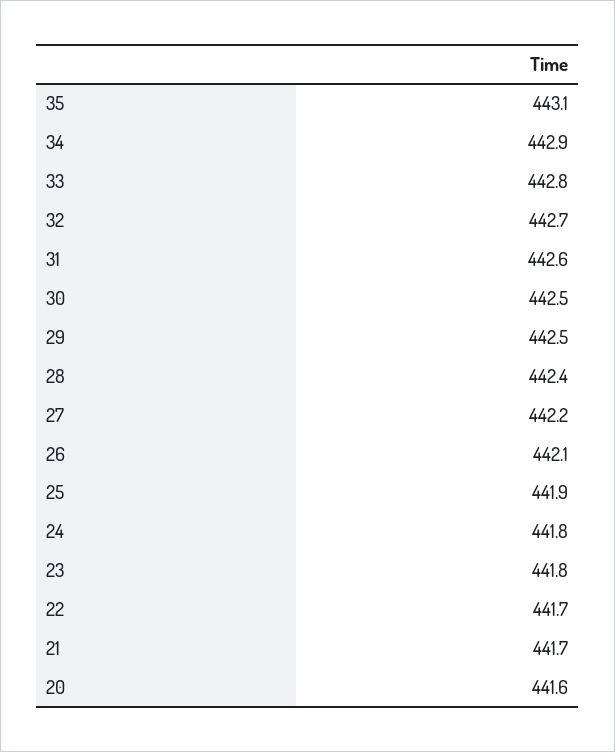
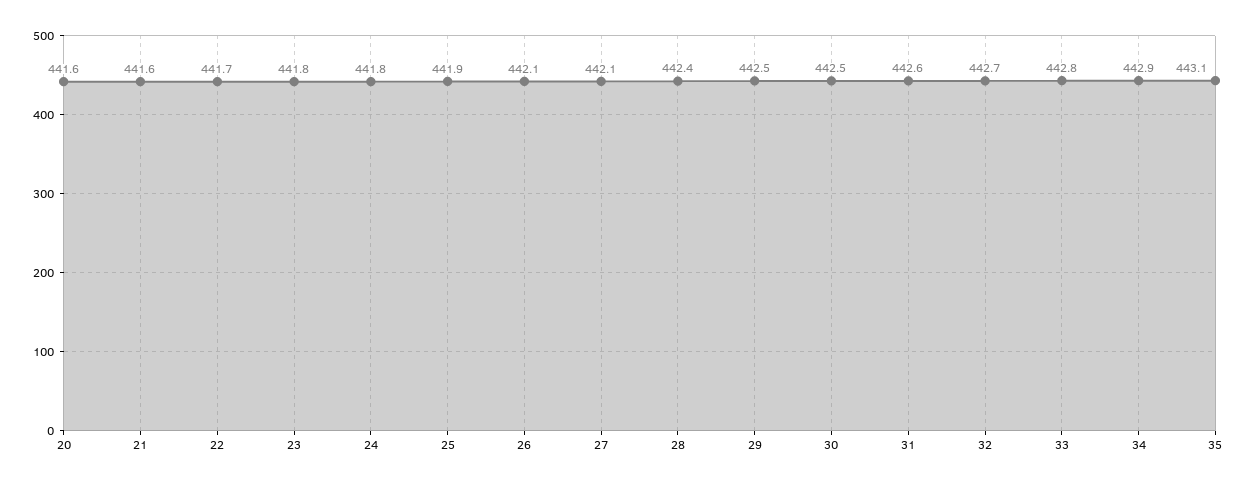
27: 442.2 -> 442.1
21: 441.7 -> 441.6

